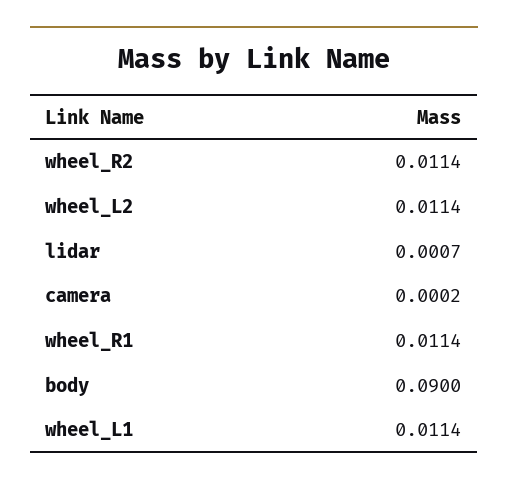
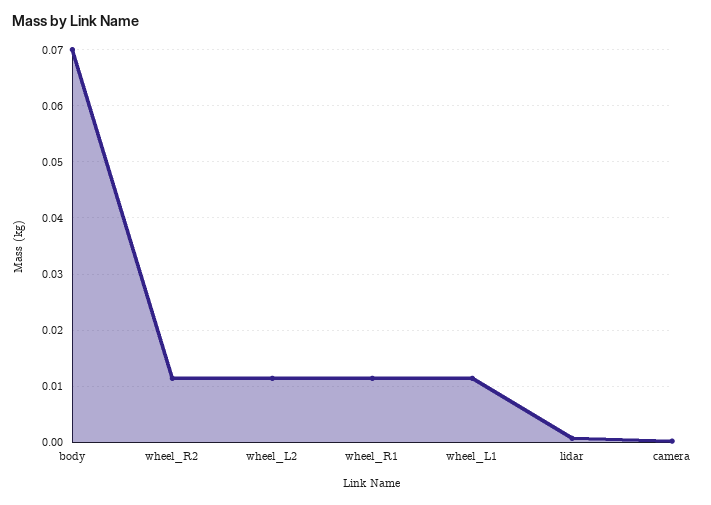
body: 0.09 -> 0.07

